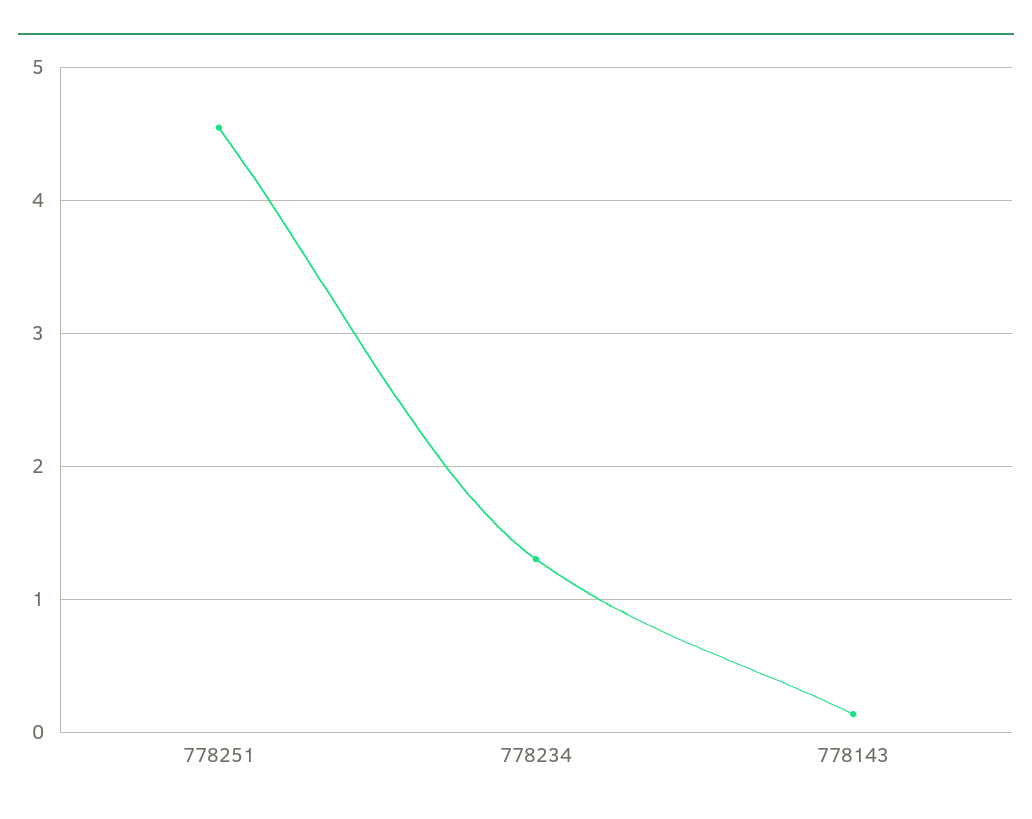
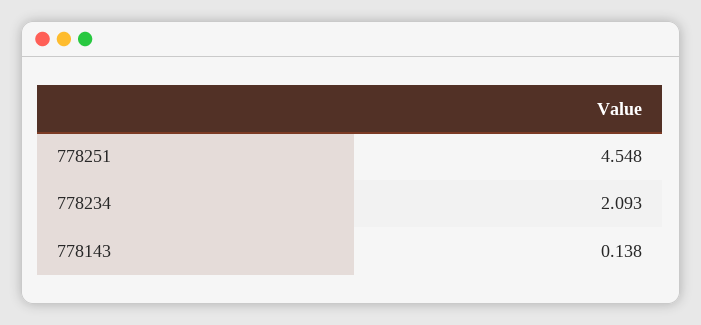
778234: 1.3 -> 2.093

